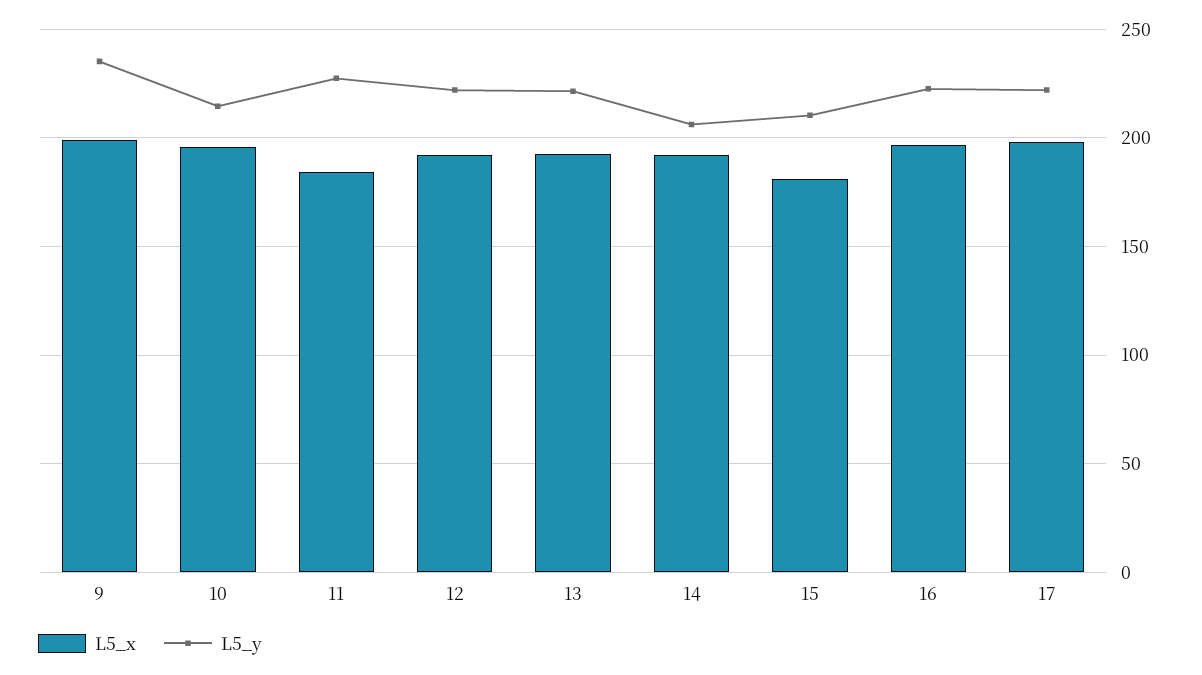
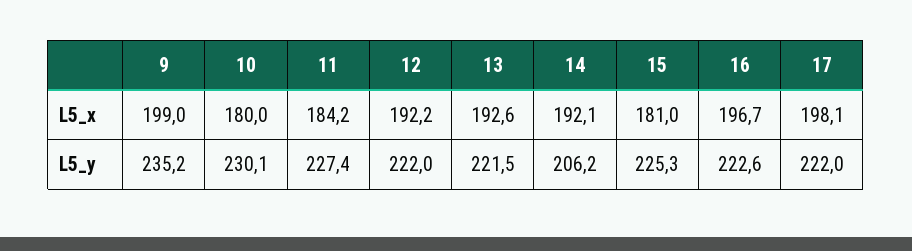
L5_x, 10: 195 -> 180
L5_y, 10: 215 -> 230.1
L5_y, 15: 210 -> 225.3

